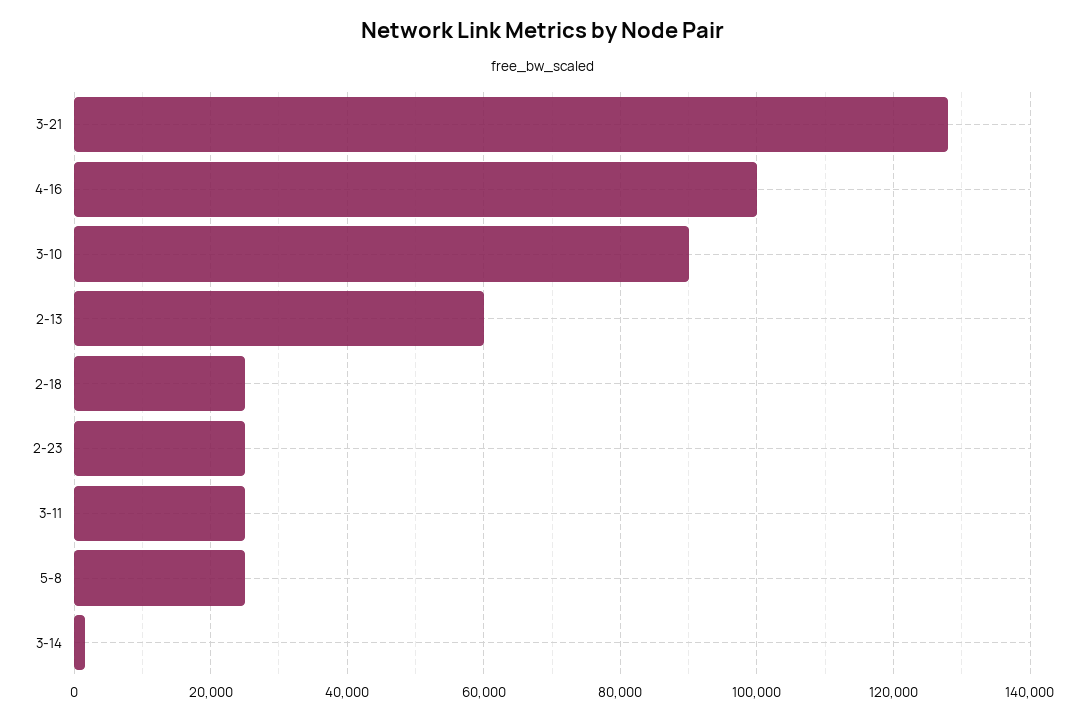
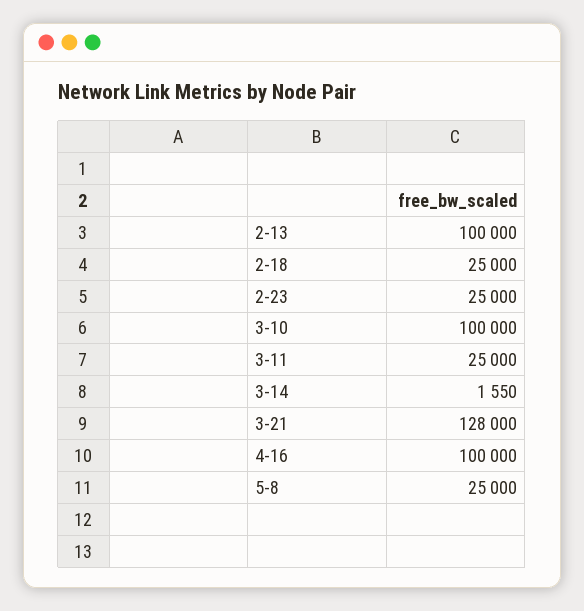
3-10: 90000 -> 100000
2-13: 60000 -> 100000

